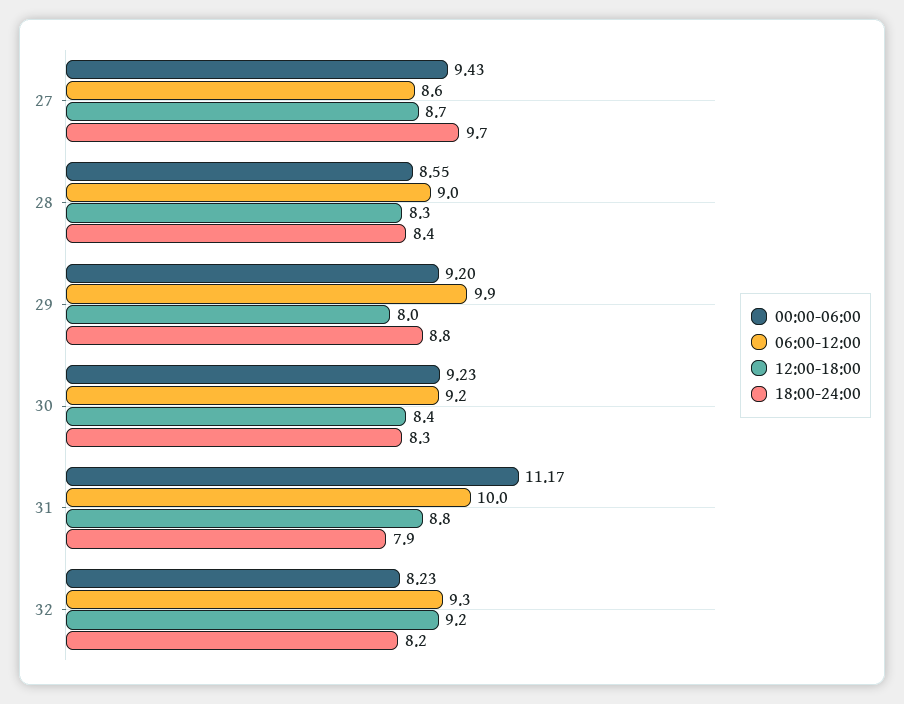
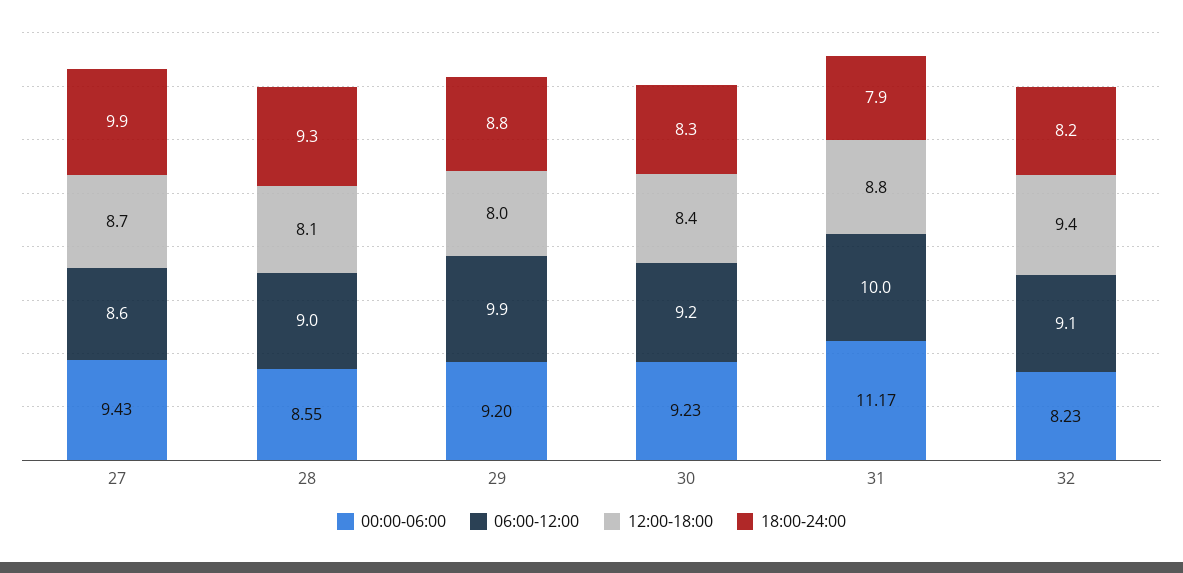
18:00-24:00, 27: 9.7 -> 9.9
12:00-18:00, 28: 8.3 -> 8.1
18:00-24:00, 28: 8.4 -> 9.3
06:00-12:00, 32: 9.3 -> 9.1
12:00-18:00, 32: 9.2 -> 9.4

